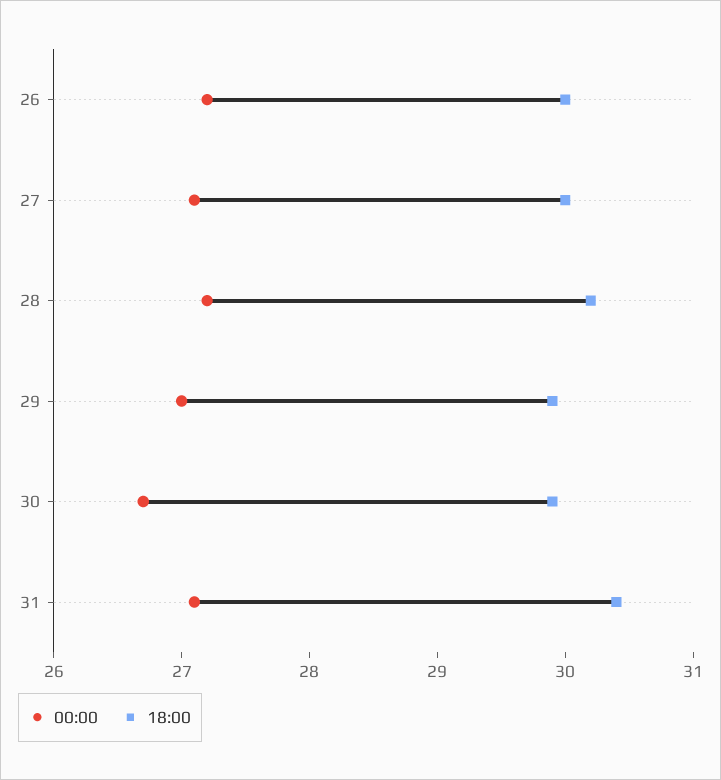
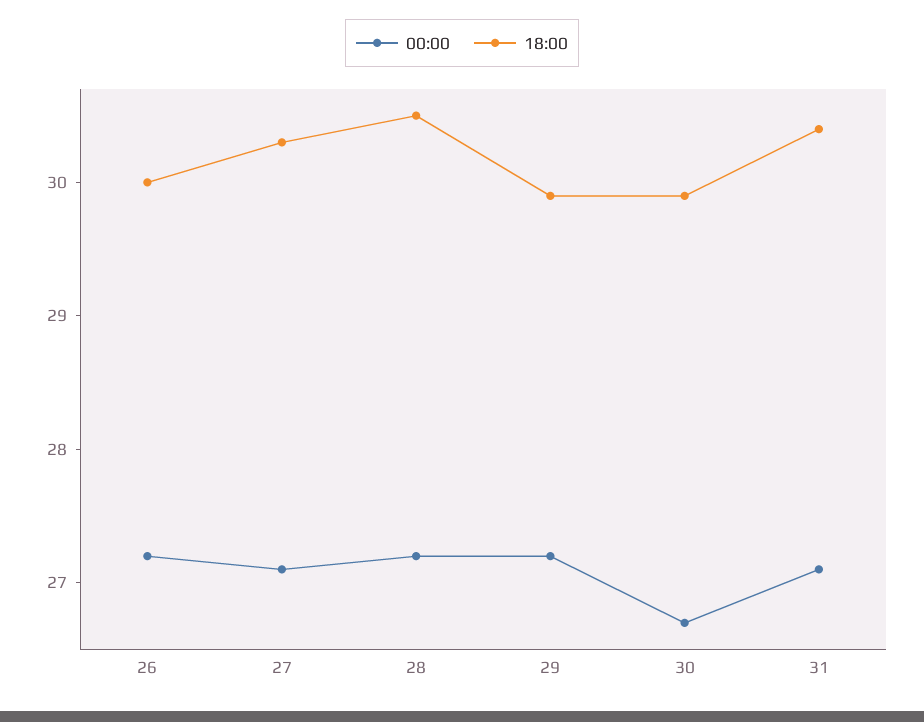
18:00, 27: 30 -> 30.3
18:00, 28: 30.2 -> 30.5
00:00, 29: 27 -> 27.2

